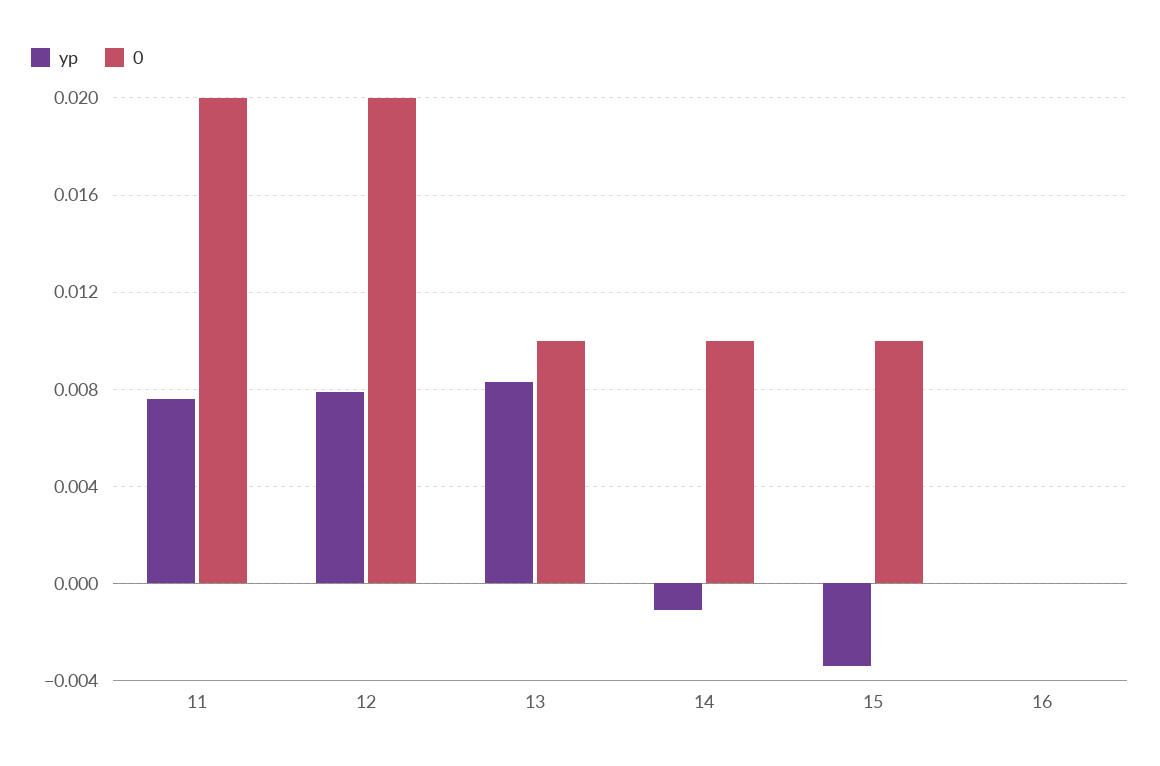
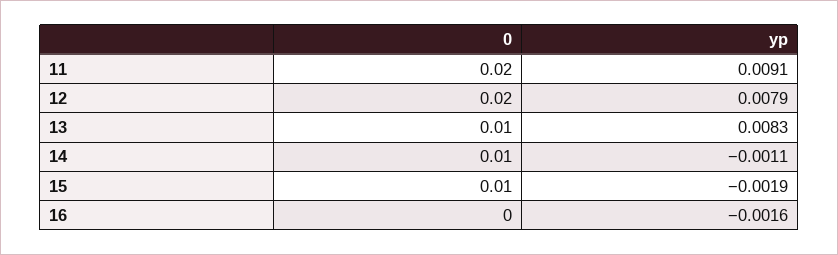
yp, 11: 0.0075 -> 0.0091
yp, 15: -0.0035 -> -0.0019
yp, 16: 0 -> -0.0016

